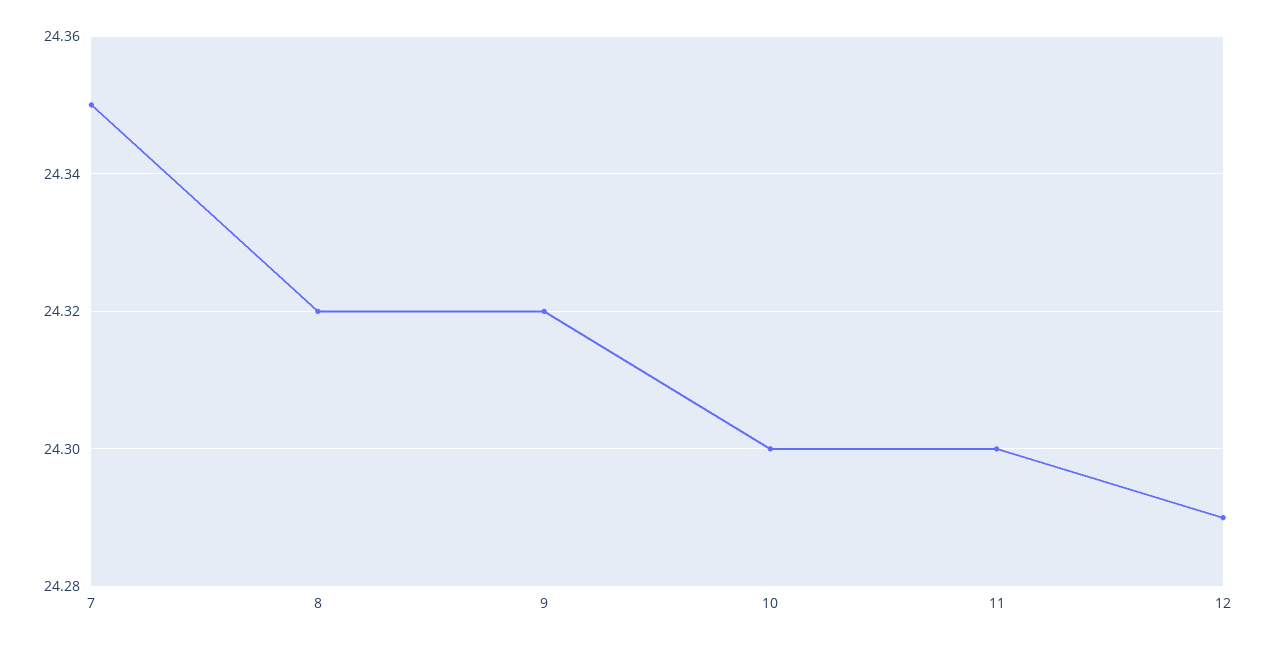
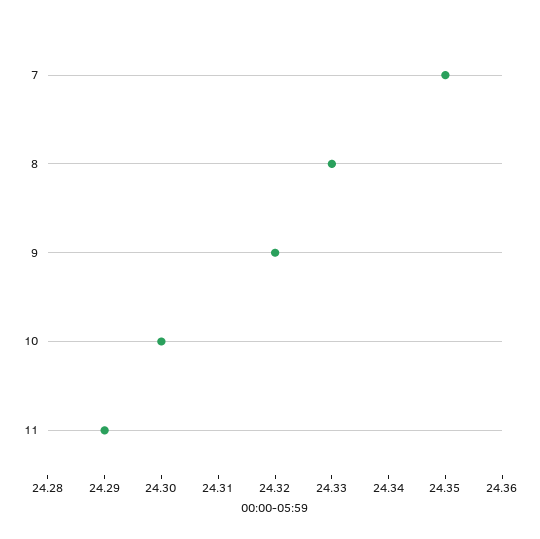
8: 24.32 -> 24.33
11: 24.3 -> 24.29
12: 24.29 -> none

